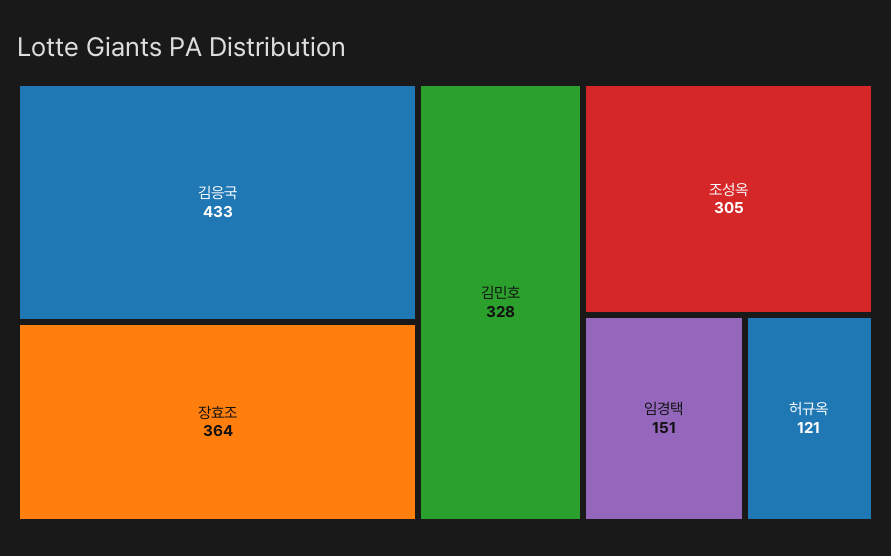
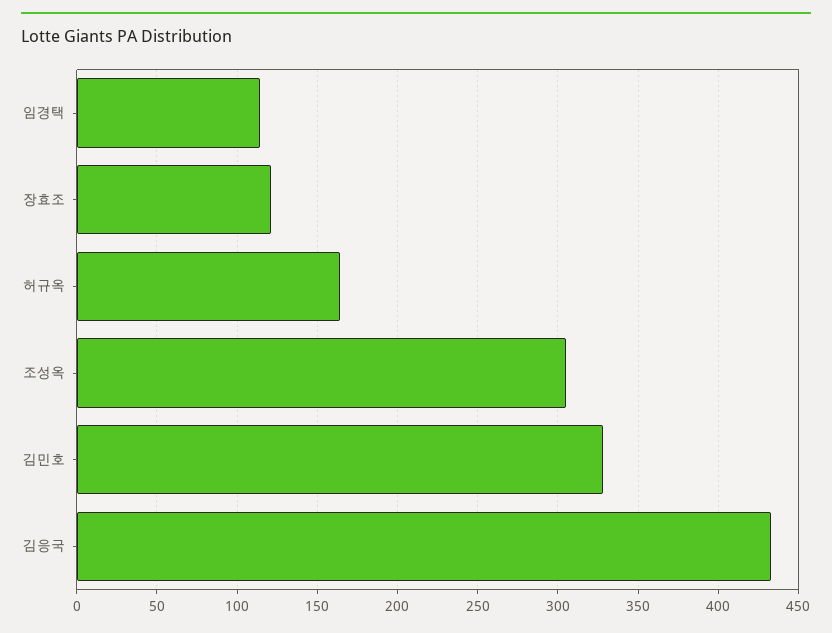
장효조: 364 -> 120
임경택: 151 -> 115
허규옥: 121 -> 165

